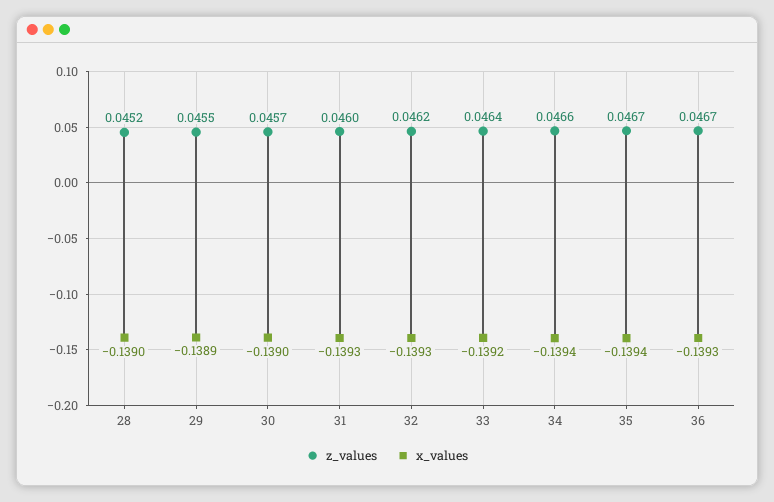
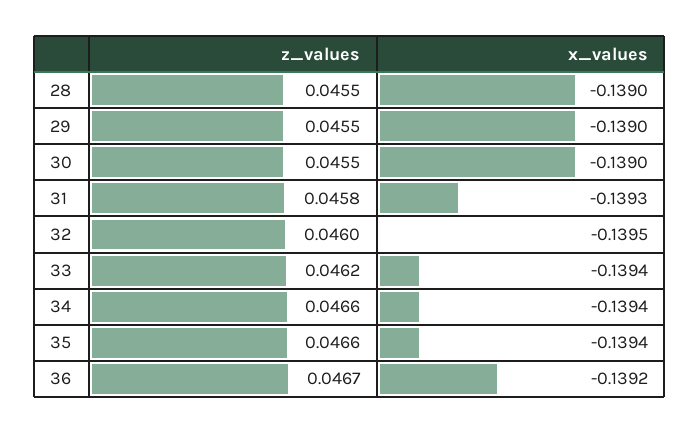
z_values, 28: 0.0452 -> 0.0455
x_values, 29: -0.1389 -> -0.139
z_values, 30: 0.0457 -> 0.0455
z_values, 31: 0.046 -> 0.0458
z_values, 32: 0.0462 -> 0.046
x_values, 32: -0.1393 -> -0.1395
z_values, 33: 0.0464 -> 0.0462
x_values, 33: -0.1392 -> -0.1394
z_values, 35: 0.0467 -> 0.0466
x_values, 36: -0.1393 -> -0.1392

